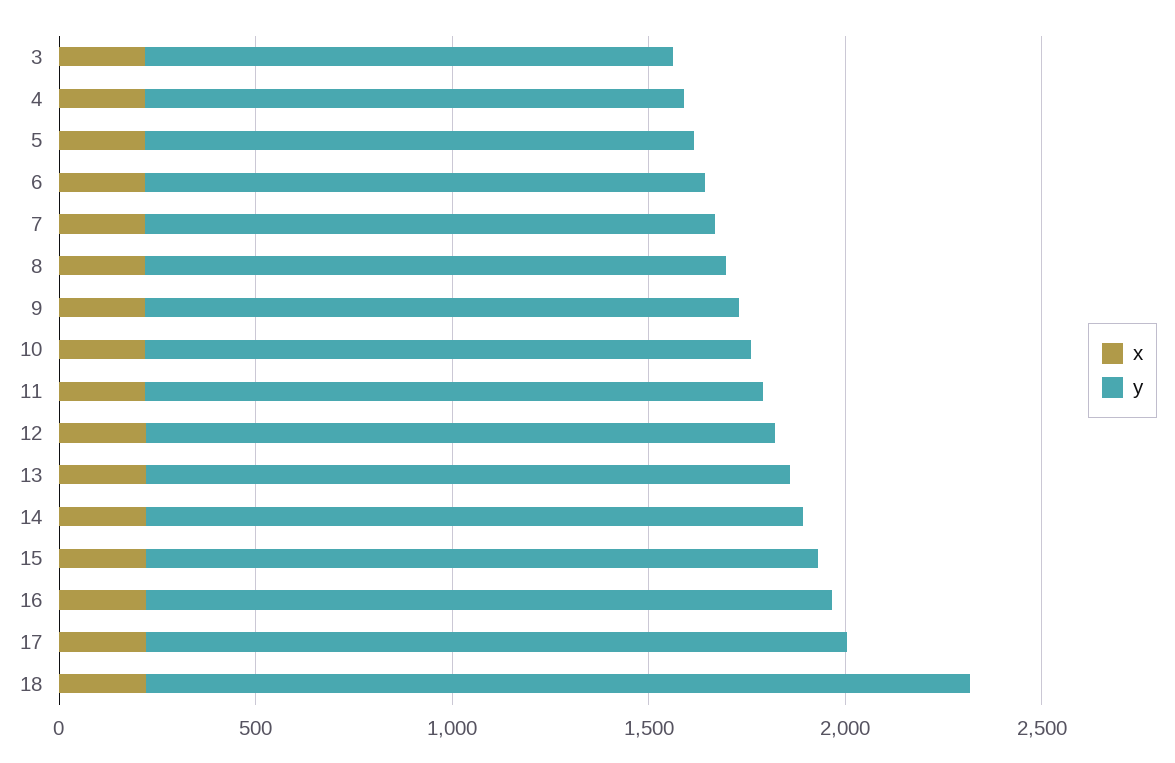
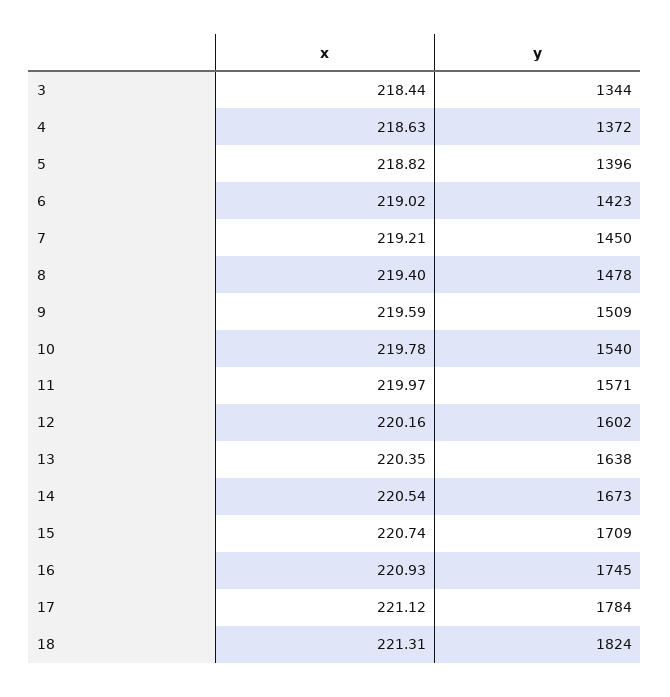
y, 18: 2100 -> 1824

